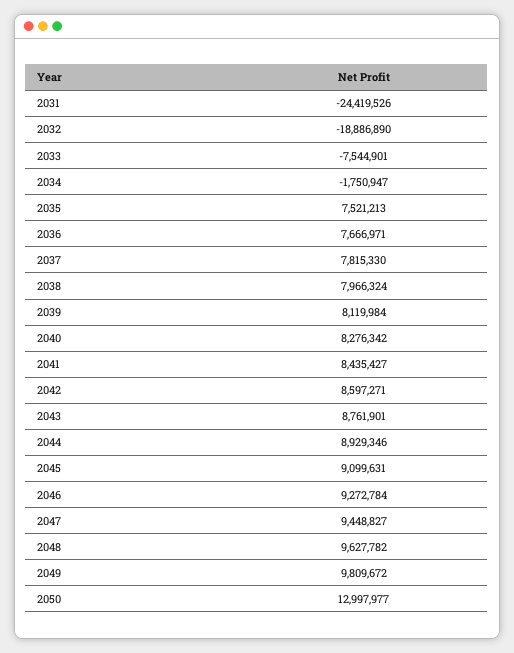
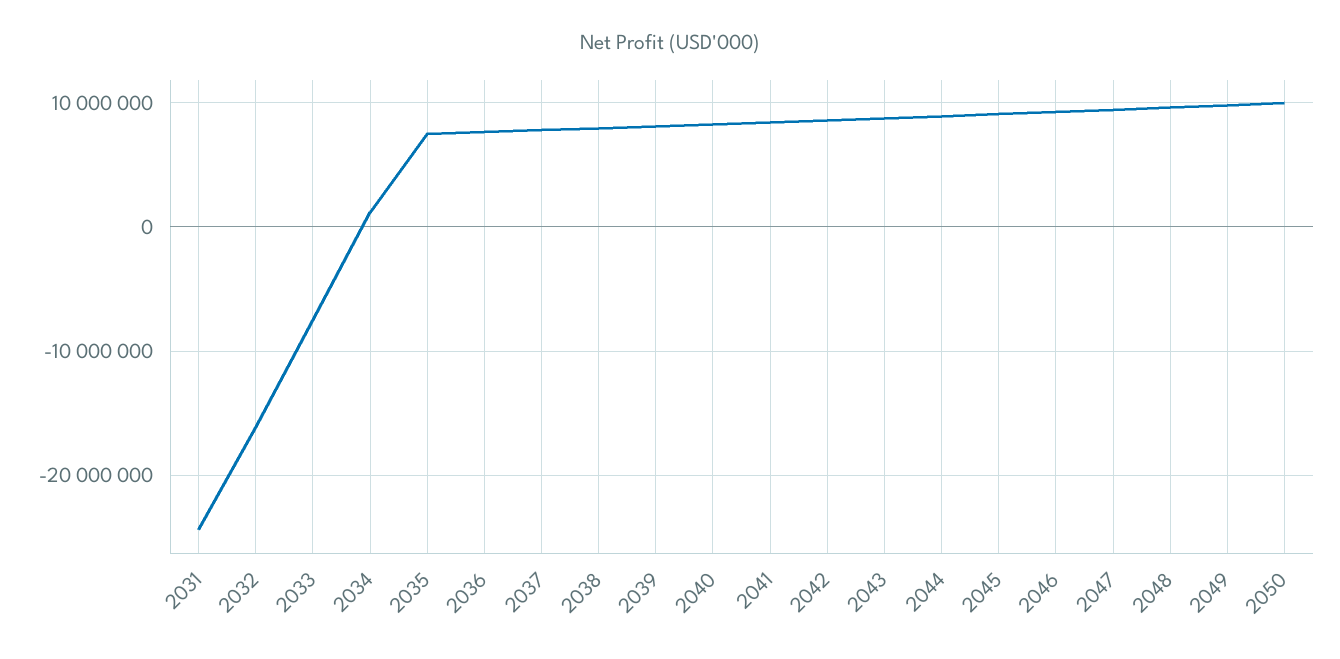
2032: -18886890 -> -16000000
2034: -1750947 -> 1000000
2050: 12997977 -> 10000000

